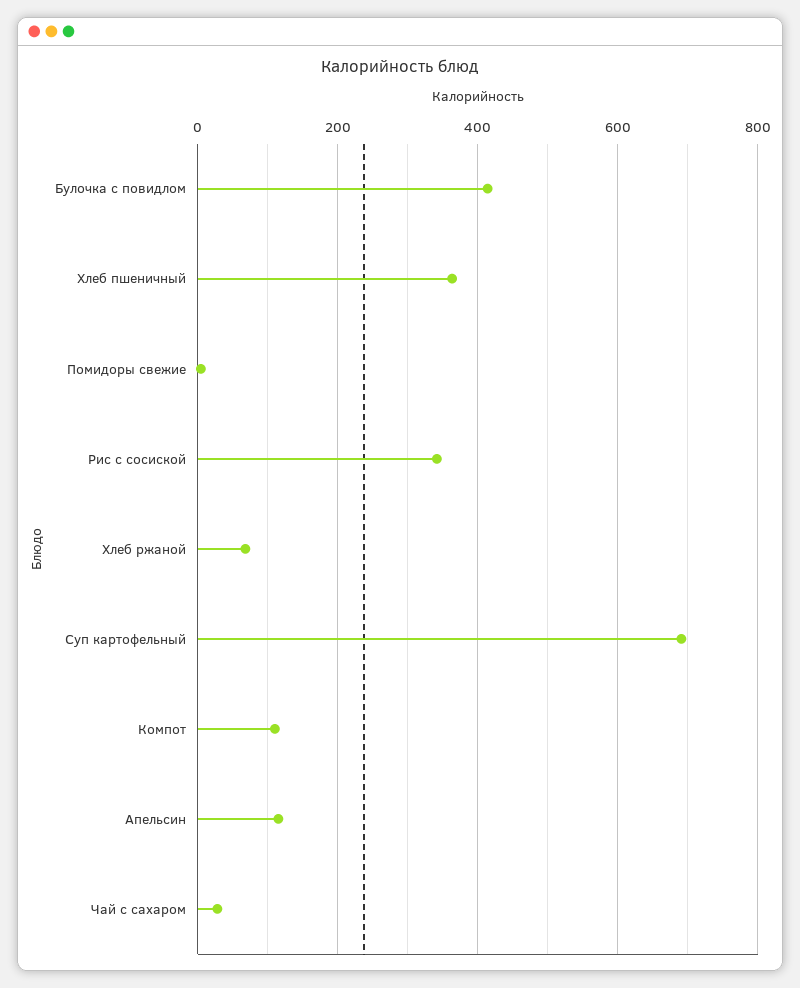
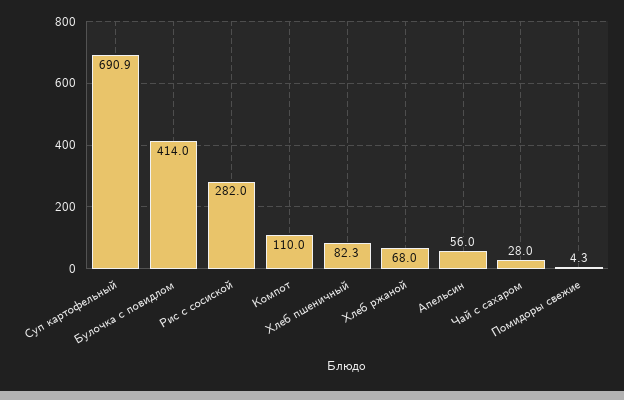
Хлеб пшеничный: 360 -> 82.3
Рис с сосиской: 340 -> 282
Апельсин: 120 -> 56

